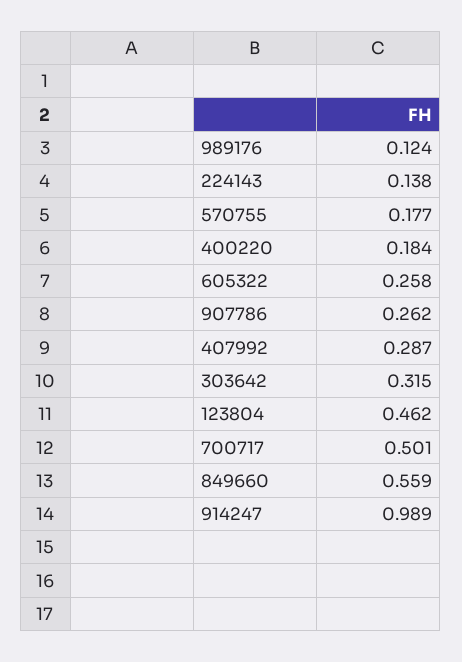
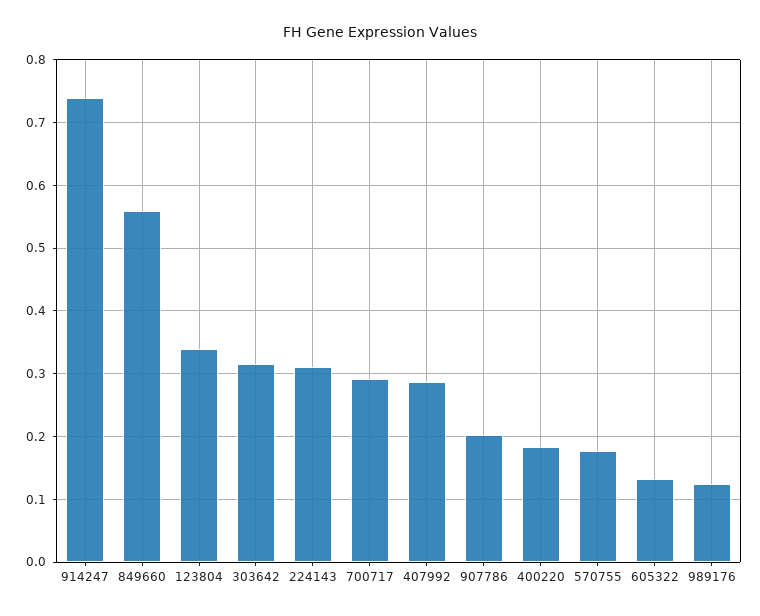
224143: 0.138 -> 0.31
605322: 0.258 -> 0.13
907786: 0.262 -> 0.2
123804: 0.462 -> 0.34
700717: 0.501 -> 0.29
914247: 0.989 -> 0.74

